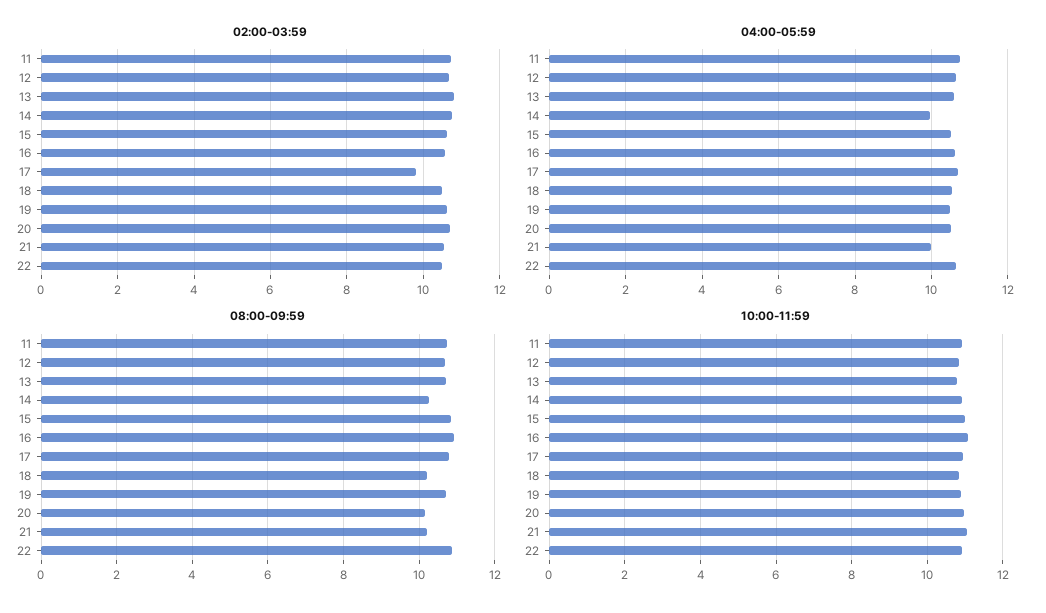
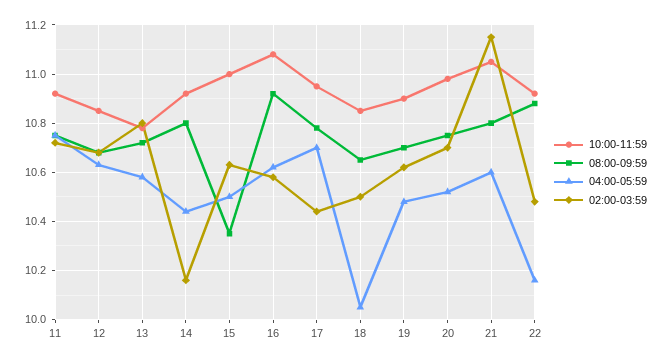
02:00-03:59, 14: 10.8 -> 10.15
02:00-03:59, 17: 9.8 -> 10.45
02:00-03:59, 21: 10.6 -> 11.15
04:00-05:59, 14: 10 -> 10.45
04:00-05:59, 18: 10.6 -> 10.05
04:00-05:59, 21: 10 -> 10.6
04:00-05:59, 22: 10.6 -> 10.15
08:00-09:59, 14: 10.2 -> 10.8
08:00-09:59, 15: 10.8 -> 10.35
08:00-09:59, 18: 10.2 -> 10.65
08:00-09:59, 20: 10.2 -> 10.75
08:00-09:59, 21: 10.2 -> 10.8

